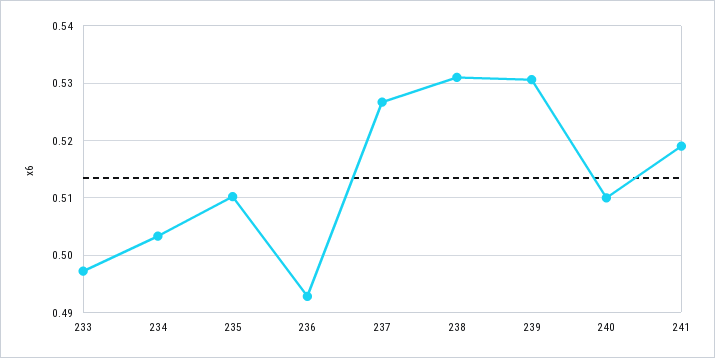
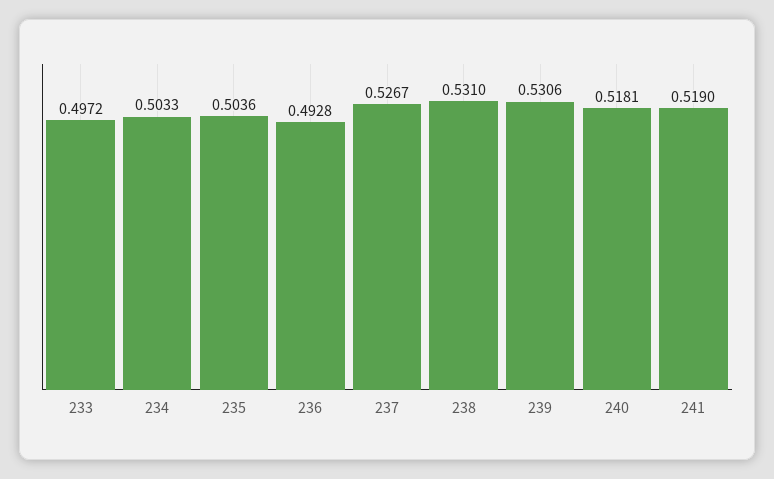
235: 0.51 -> 0.5036
240: 0.51 -> 0.5181

